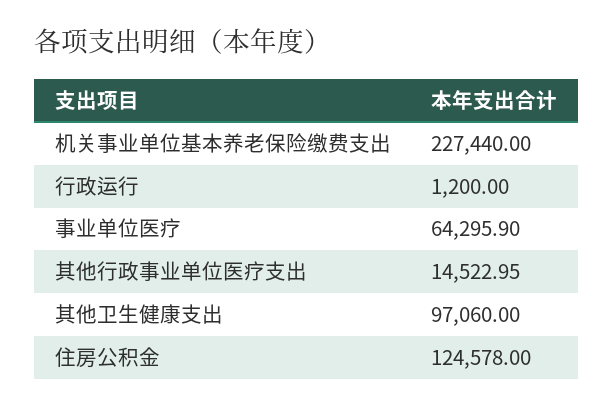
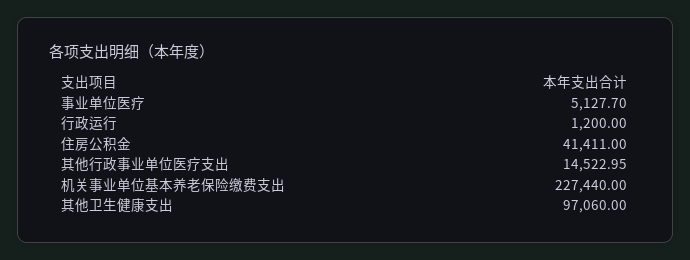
事业单位医疗: 64295.9 -> 5127.7
住房公积金: 124578 -> 41411

